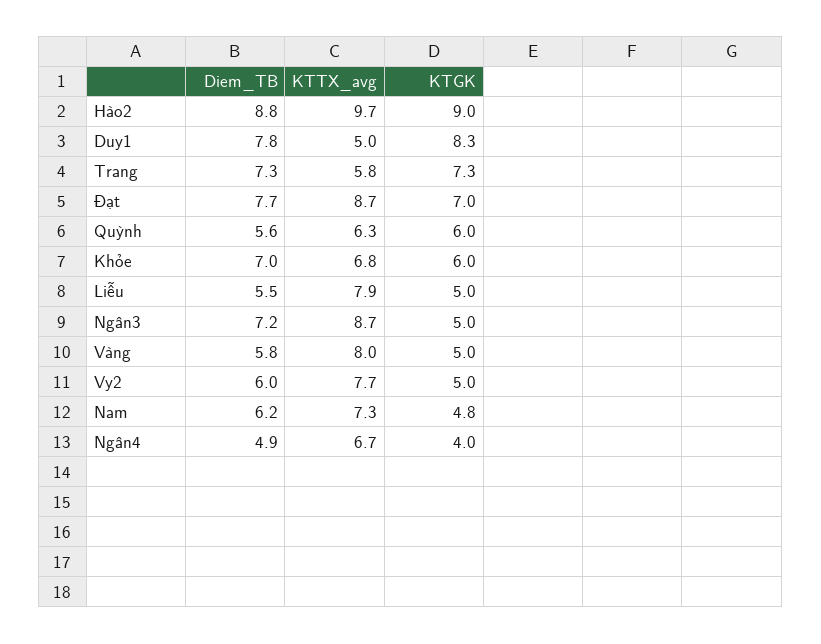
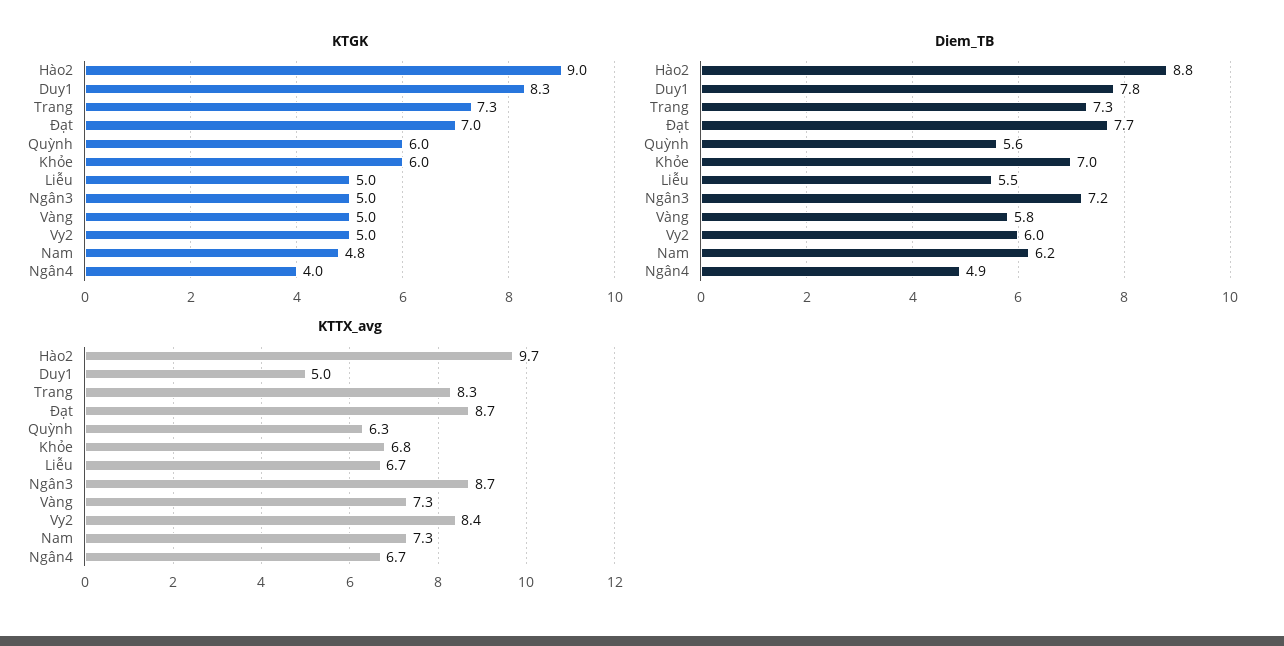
KTTX_avg, Trang: 5.8 -> 8.3
KTTX_avg, Liễu: 7.9 -> 6.7
KTTX_avg, Vàng: 8 -> 7.3
KTTX_avg, Vy2: 7.7 -> 8.4

